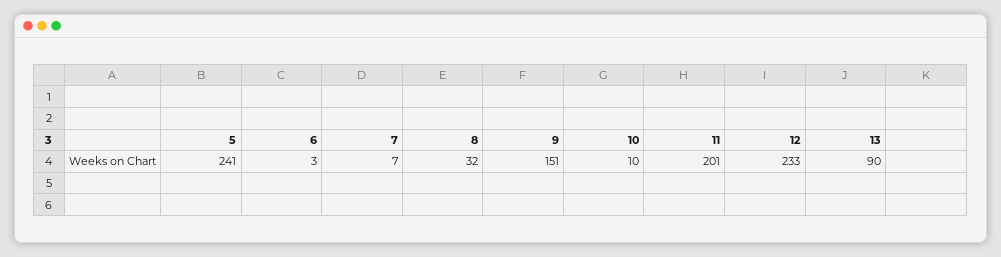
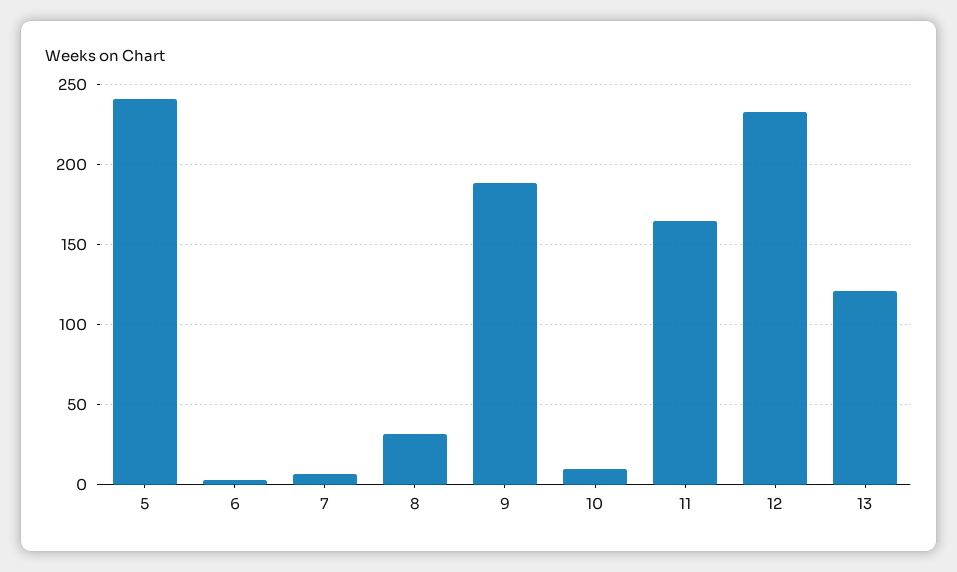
9: 151 -> 190
11: 201 -> 165
13: 90 -> 120

